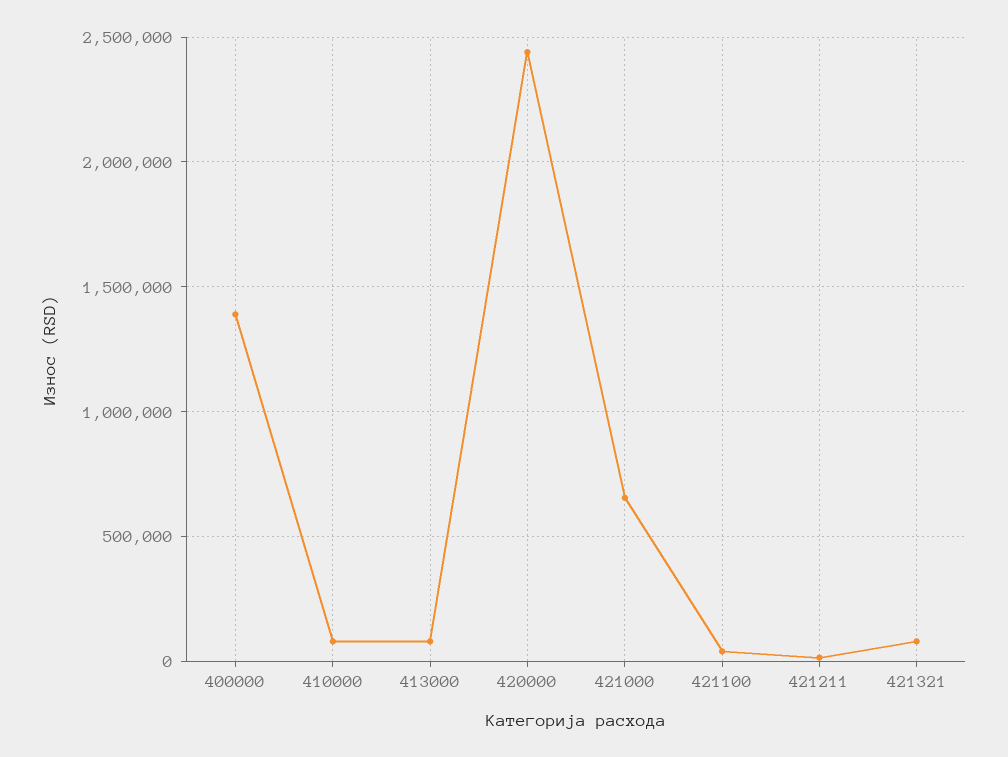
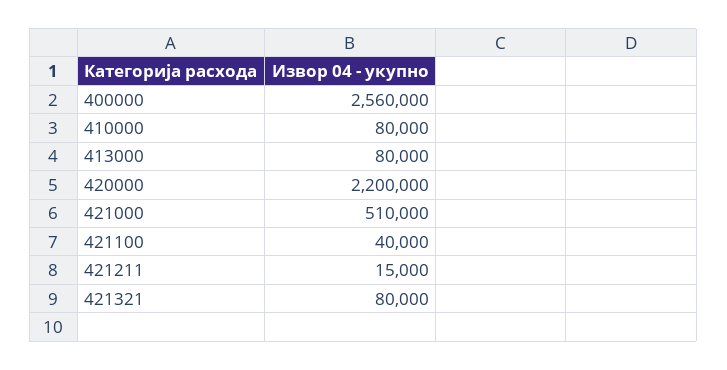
400000: 1400000 -> 2560000
420000: 2450000 -> 2200000
421000: 650000 -> 510000

